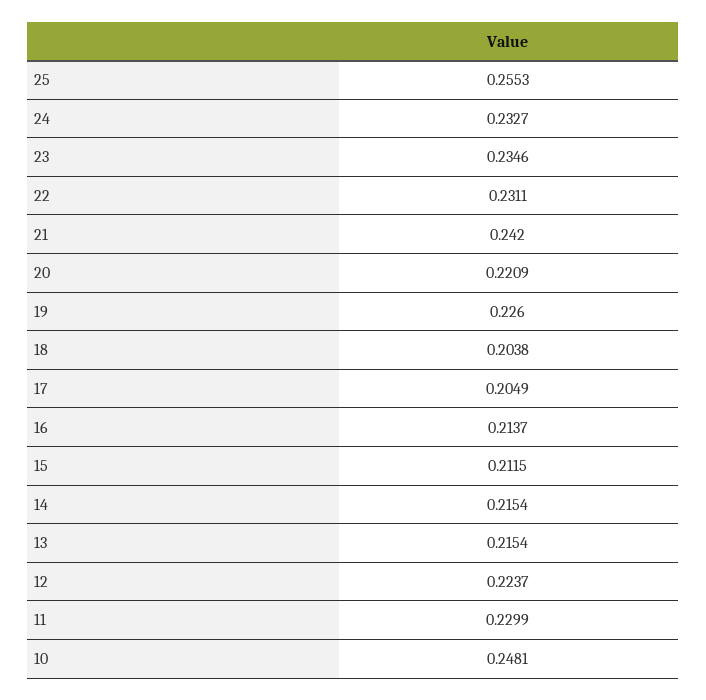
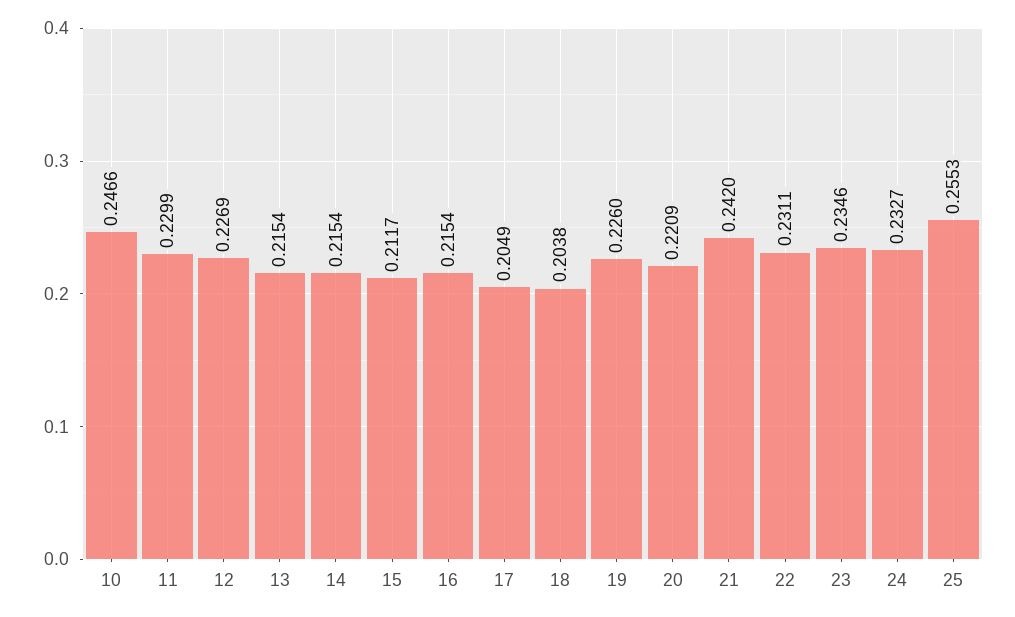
16: 0.2137 -> 0.2154
15: 0.2115 -> 0.2117
12: 0.2237 -> 0.2269
10: 0.2481 -> 0.2466

